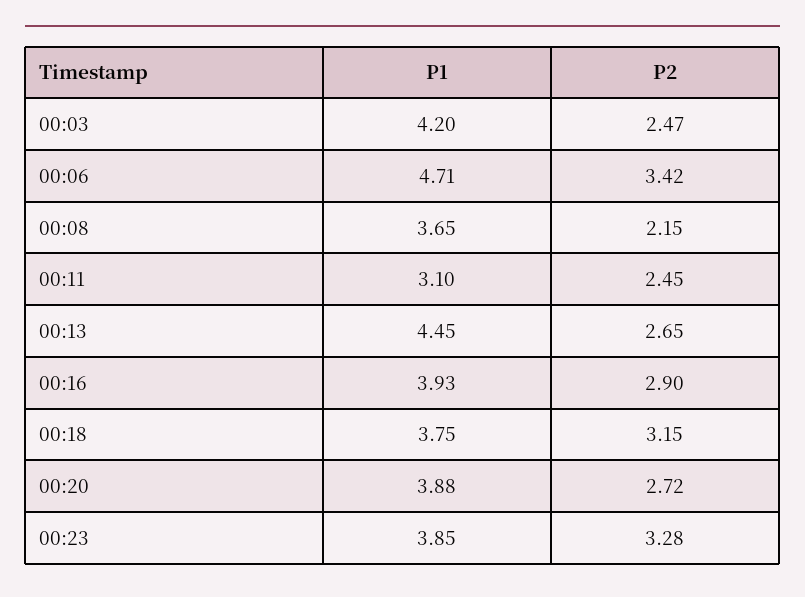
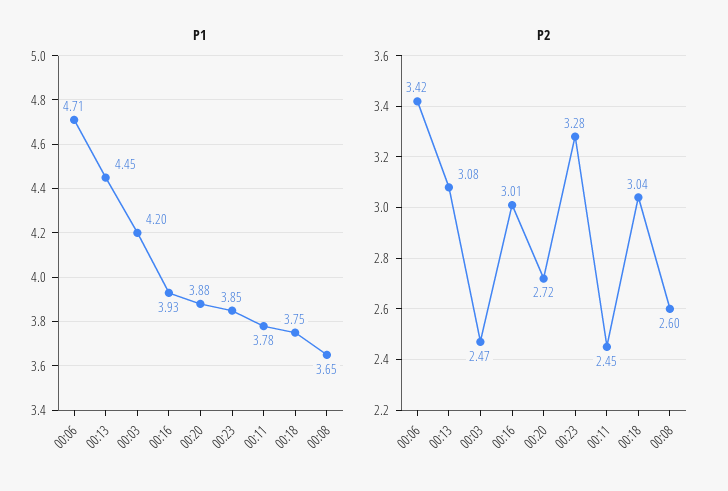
P2, 00:08: 2.15 -> 2.6
P1, 00:11: 3.1 -> 3.78
P2, 00:13: 2.65 -> 3.08
P2, 00:16: 2.9 -> 3.01
P2, 00:18: 3.15 -> 3.04

